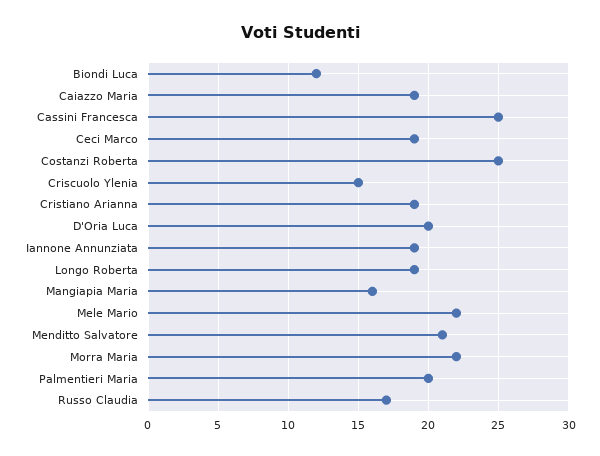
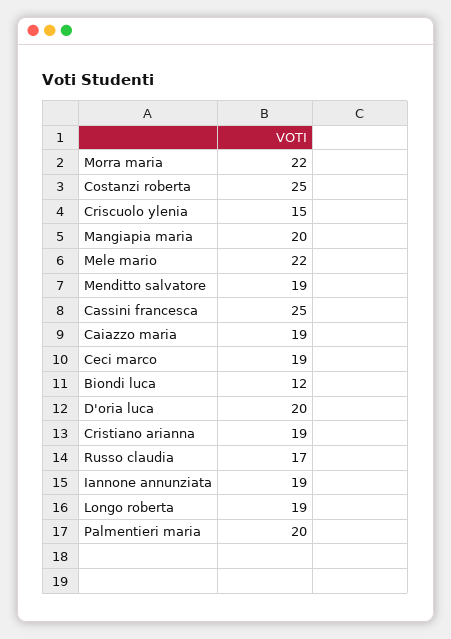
Mangiapia Maria: 16 -> 20
Menditto Salvatore: 21 -> 19

